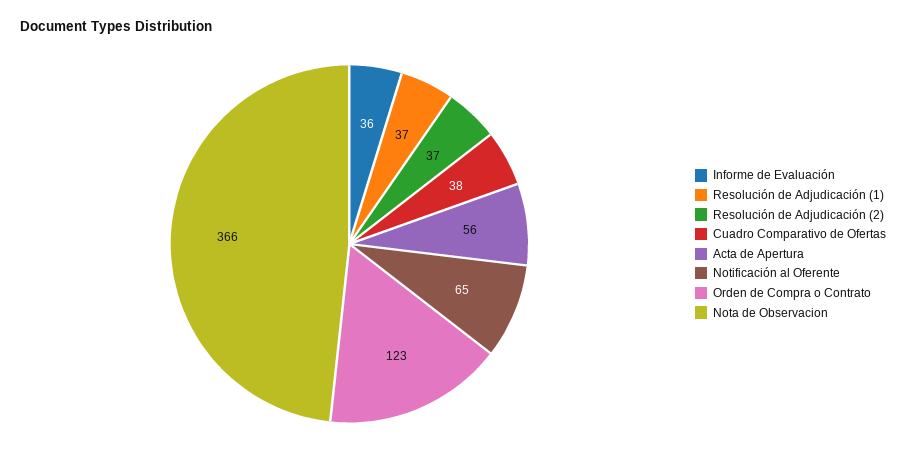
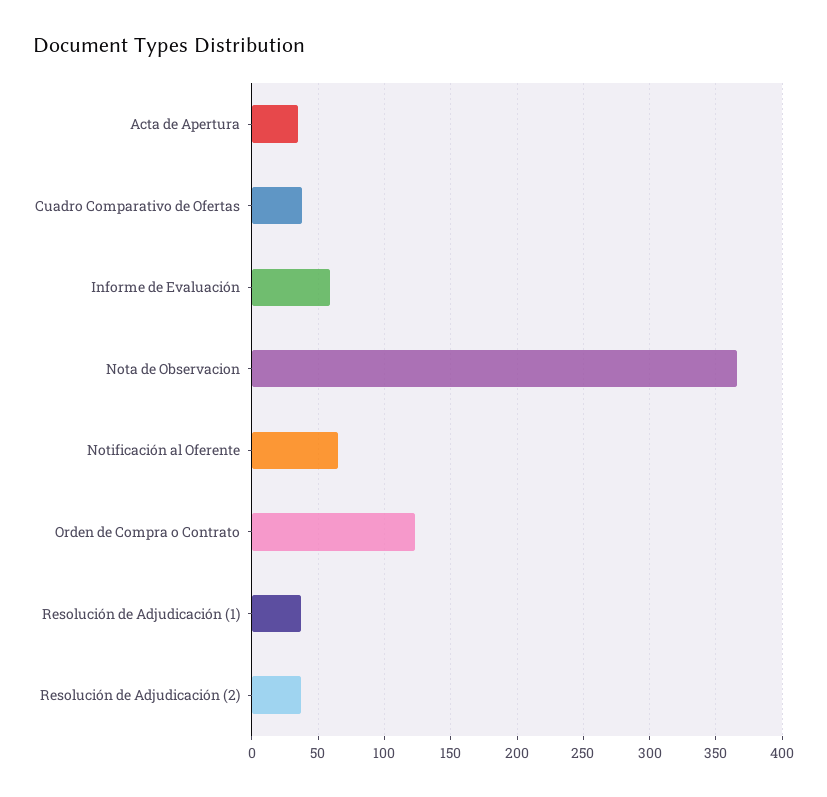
Informe de Evaluación: 36 -> 60
Acta de Apertura: 56 -> 35

